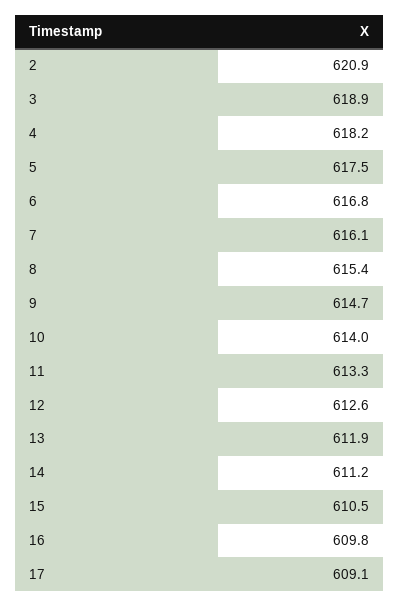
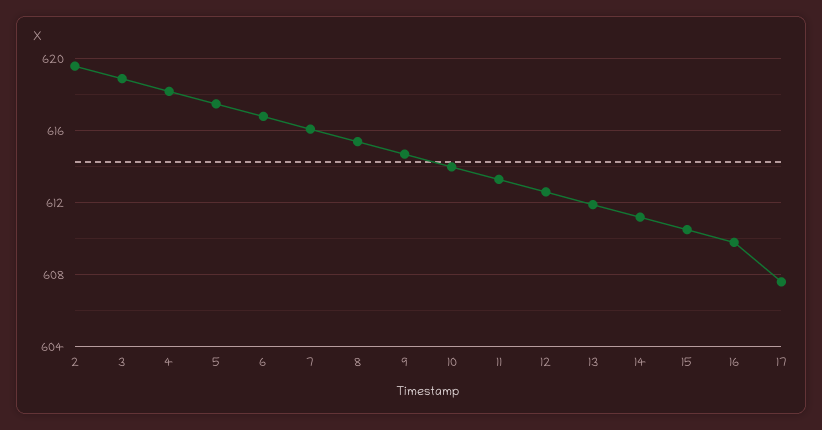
2: 620.9 -> 619.5
17: 609.1 -> 607.5

